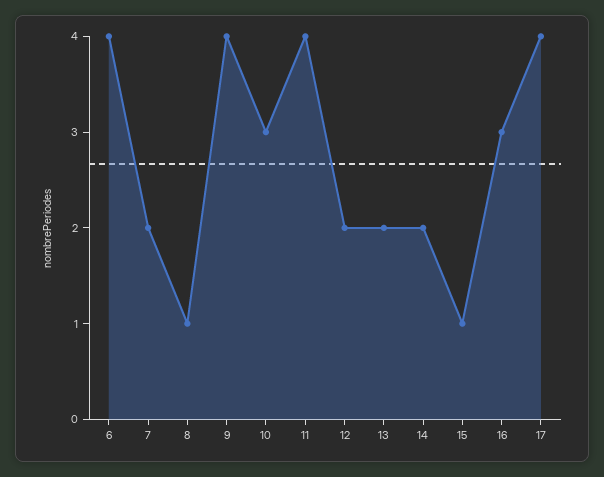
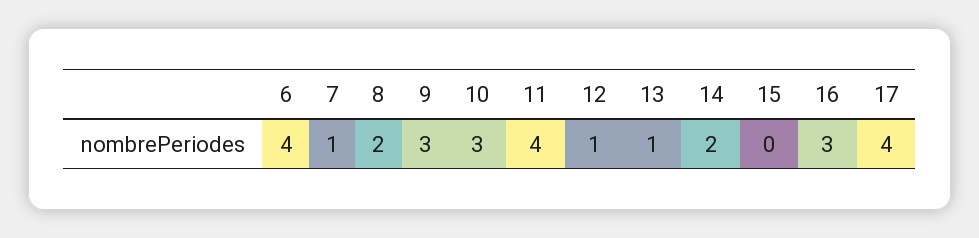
7: 2 -> 1
8: 1 -> 2
9: 4 -> 3
12: 2 -> 1
13: 2 -> 1
15: 1 -> 0

